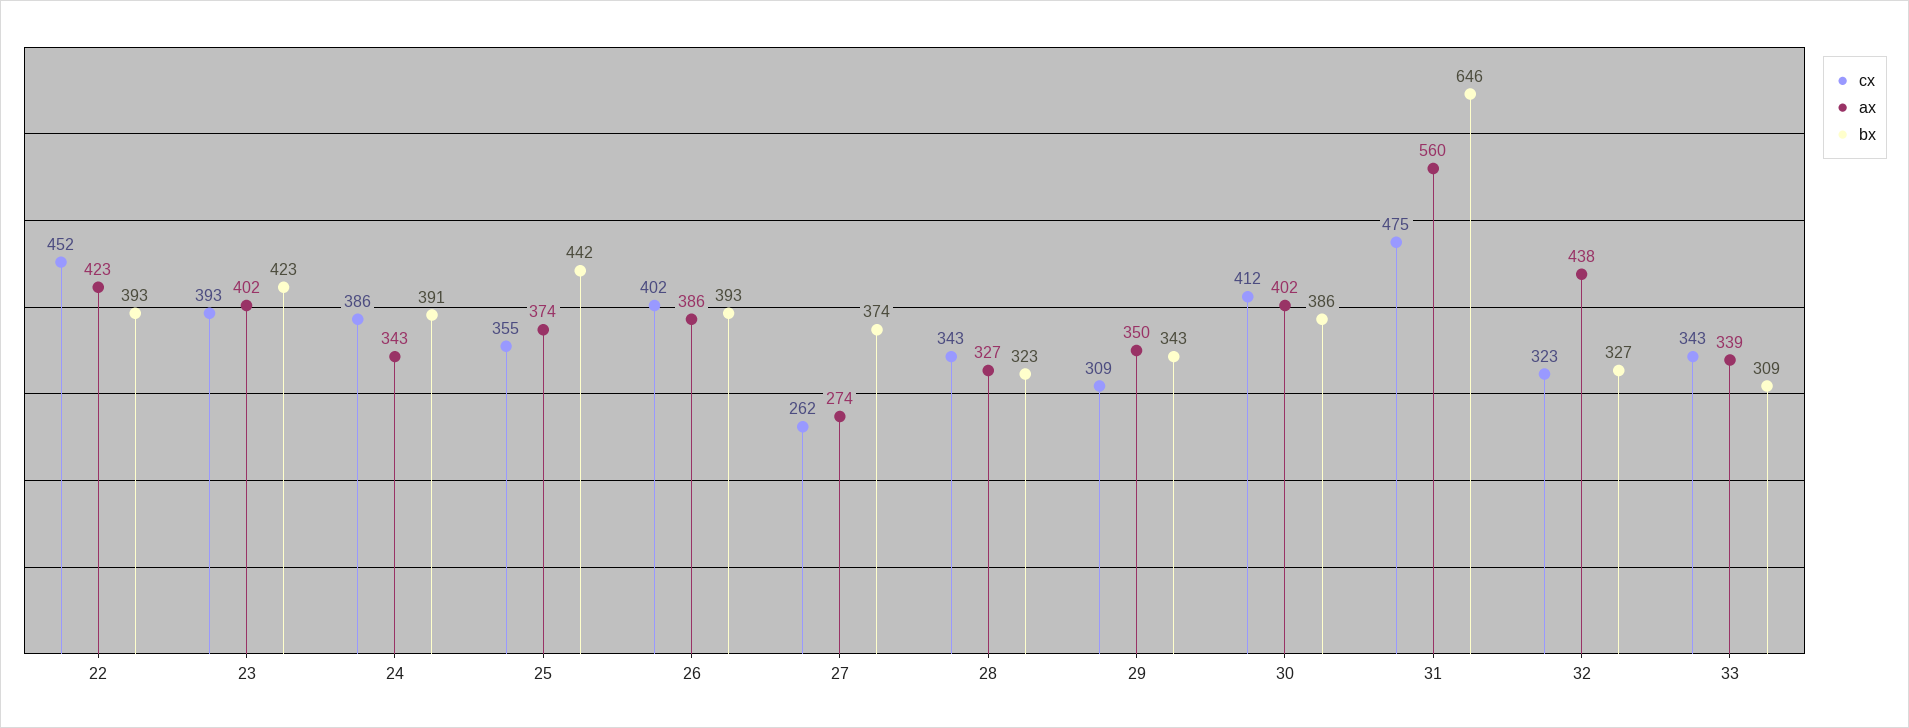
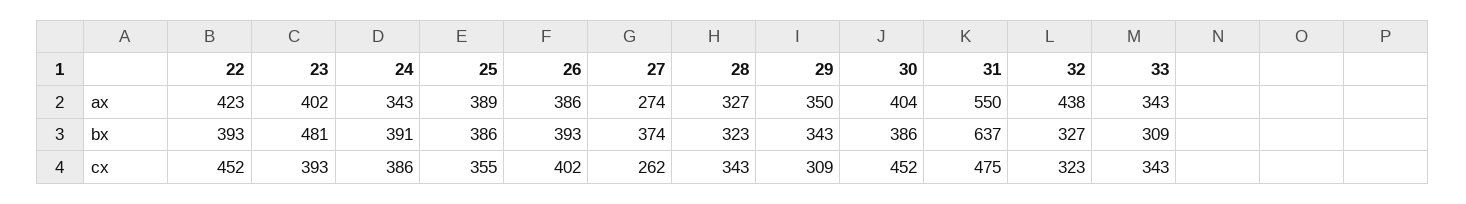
bx, 23: 423 -> 481
ax, 25: 374 -> 389
bx, 25: 442 -> 386
cx, 30: 412 -> 452
ax, 30: 402 -> 404
ax, 31: 560 -> 550
bx, 31: 646 -> 637
ax, 33: 339 -> 343

